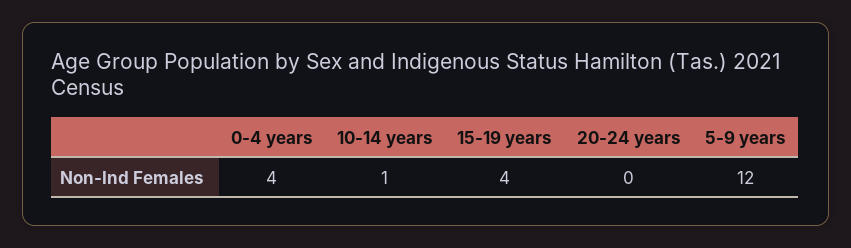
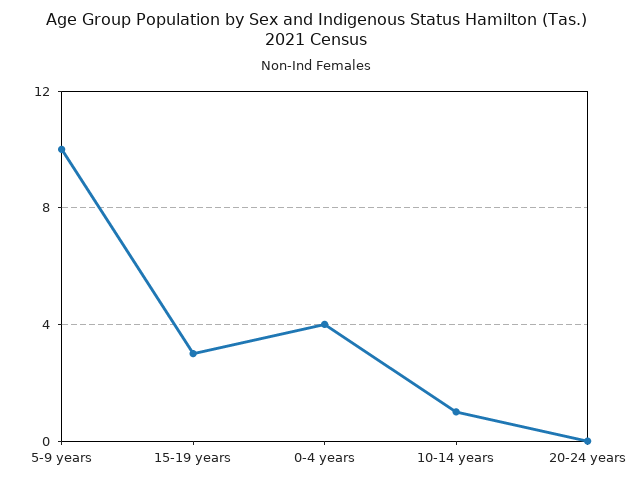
15-19 years: 4 -> 3
5-9 years: 12 -> 10

